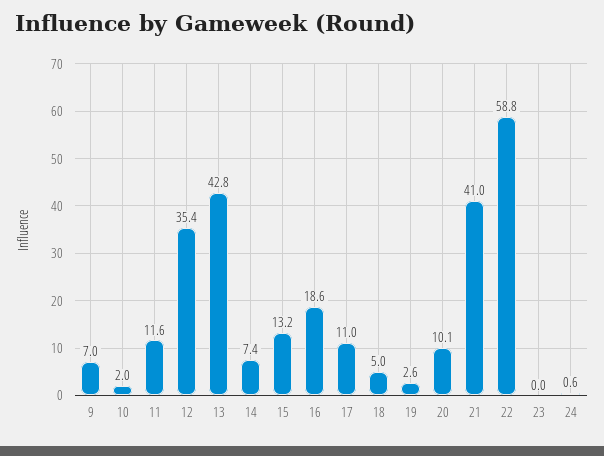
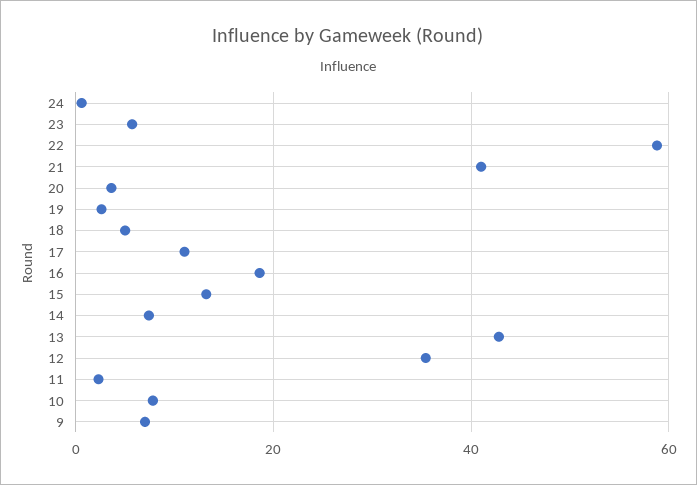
10: 2 -> 8
11: 11.6 -> 2
20: 10.1 -> 4
23: 0 -> 6

